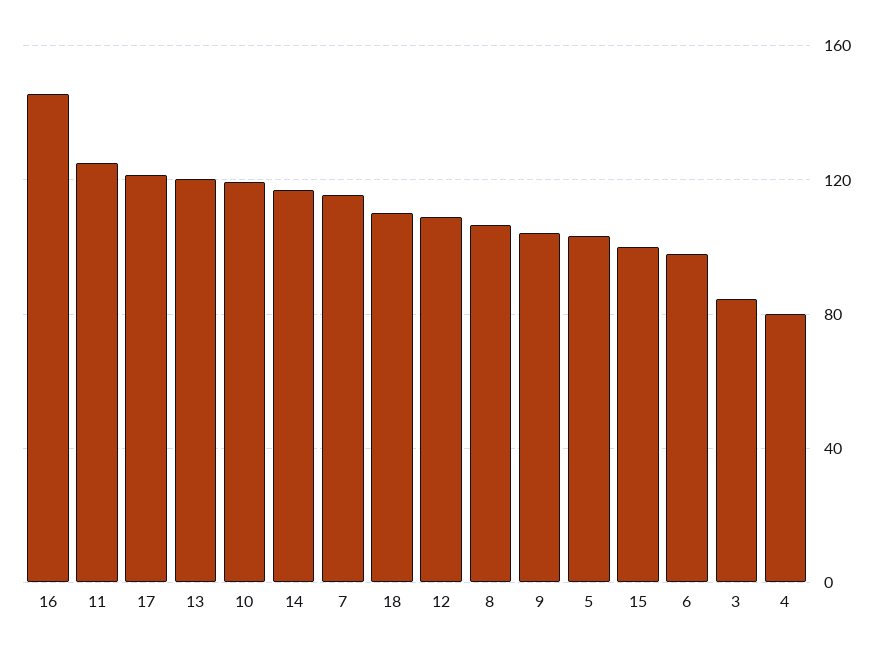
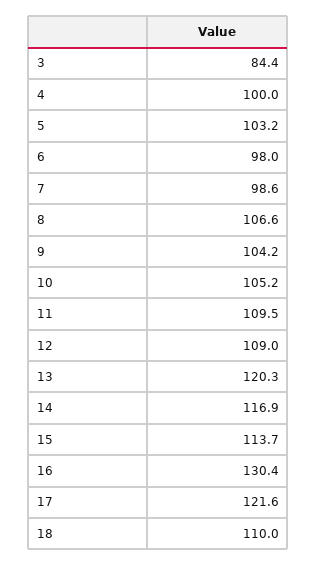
16: 145 -> 130.4
11: 125 -> 109.5
10: 120 -> 105.2
7: 115 -> 98.6
15: 100 -> 113.7
4: 80 -> 100

